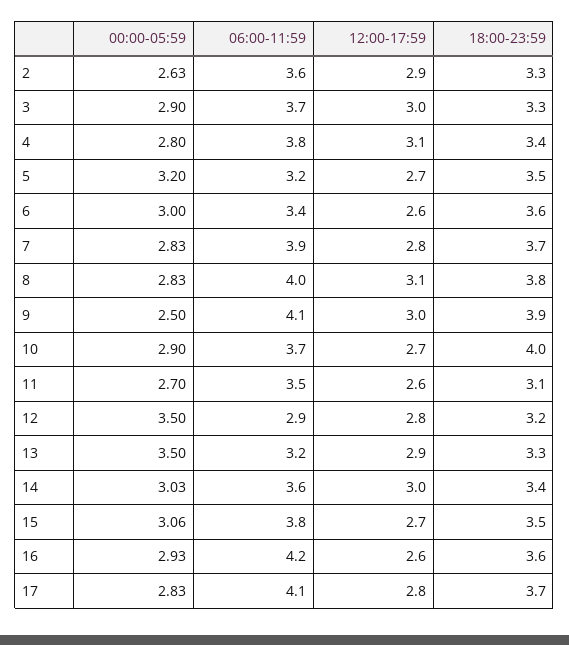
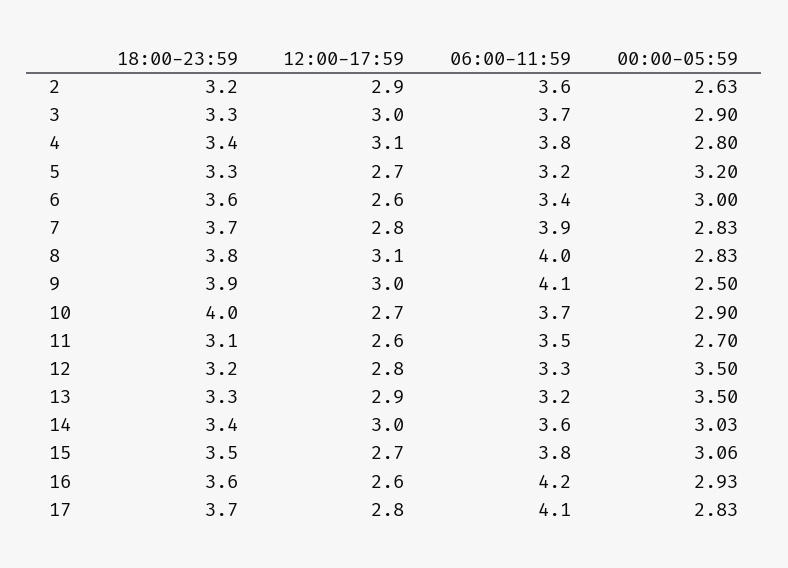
18:00-23:59, 2: 3.3 -> 3.2
18:00-23:59, 5: 3.5 -> 3.3
06:00-11:59, 12: 2.9 -> 3.3

